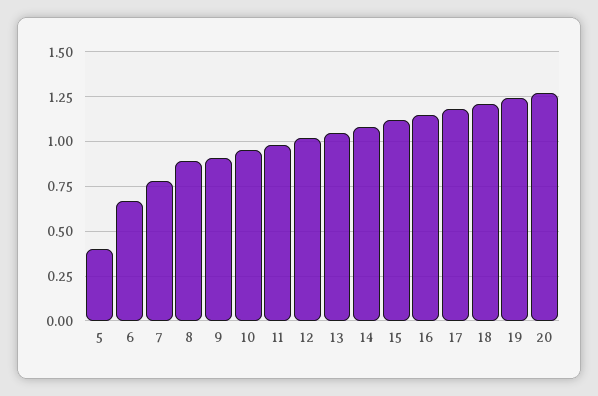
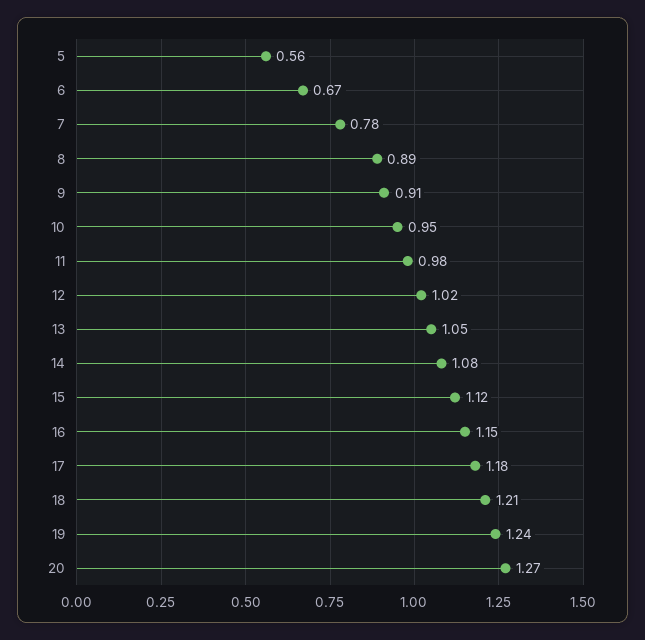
5: 0.4 -> 0.56

